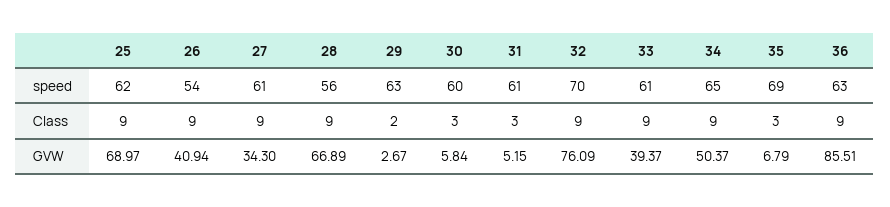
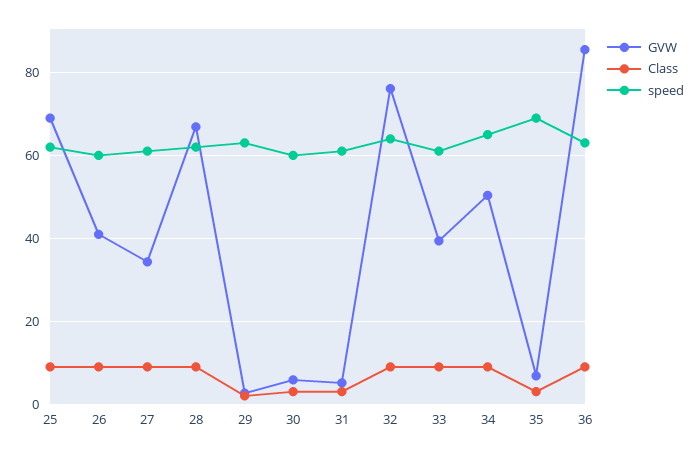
speed, 26: 54 -> 60
speed, 28: 56 -> 62
speed, 32: 70 -> 64

